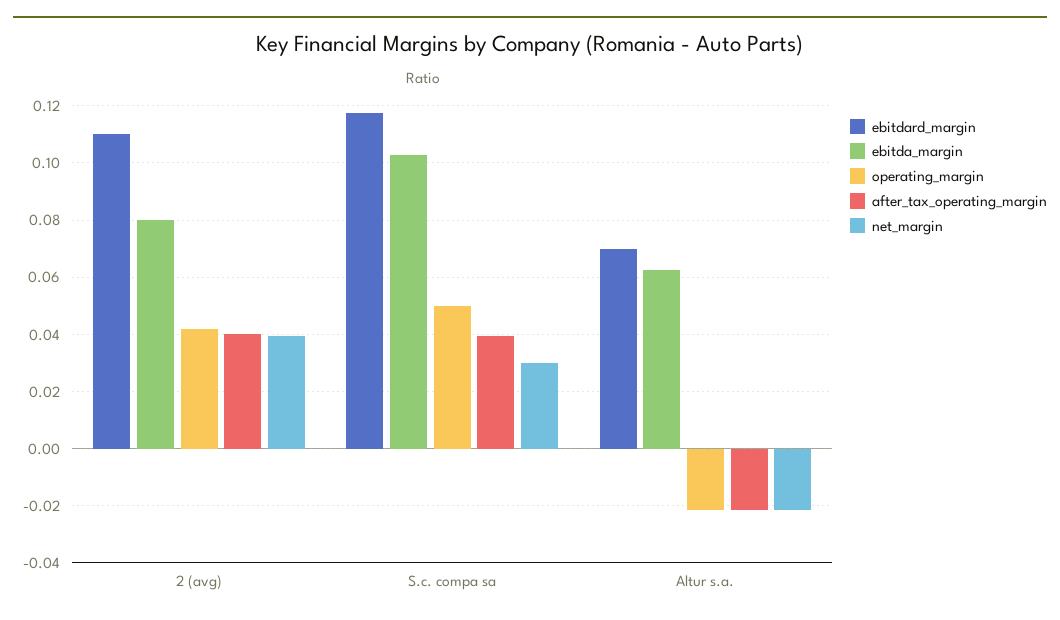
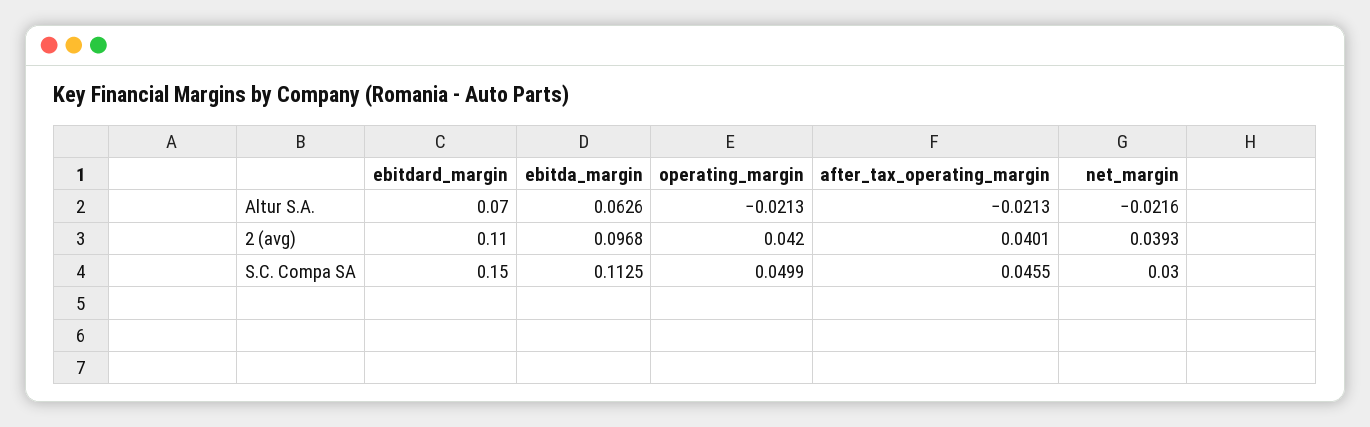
ebitda_margin, 2 (avg): 0.08 -> 0.0968
ebitdard_margin, S.c. compa sa: 0.1175 -> 0.15
ebitda_margin, S.c. compa sa: 0.1025 -> 0.1125
after_tax_operating_margin, S.c. compa sa: 0.04 -> 0.0455

